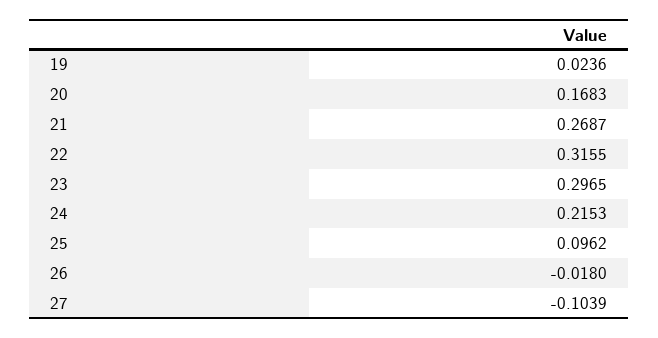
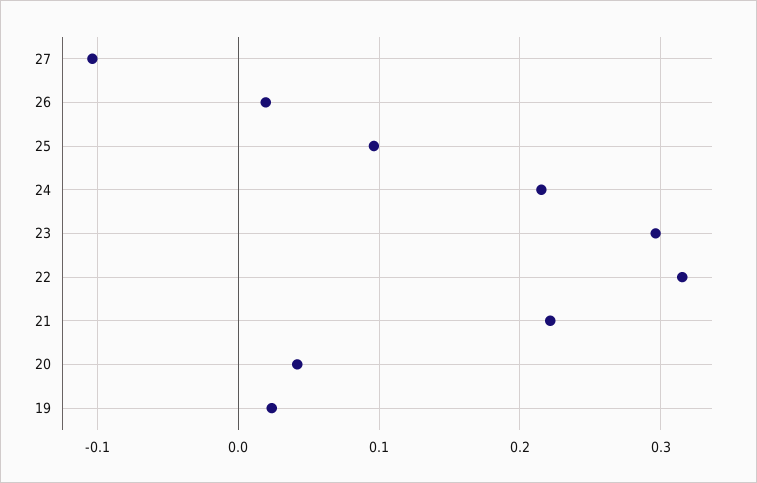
20: 0.1683 -> 0.04
21: 0.2687 -> 0.22
26: -0.018 -> 0.02

